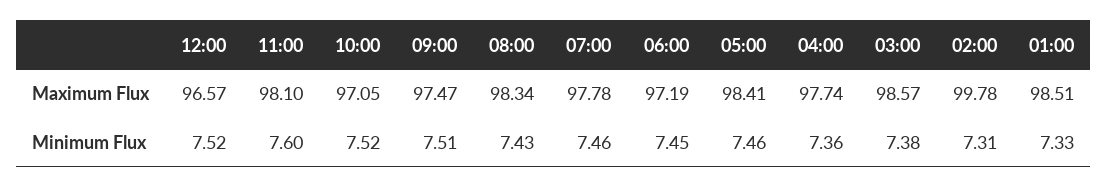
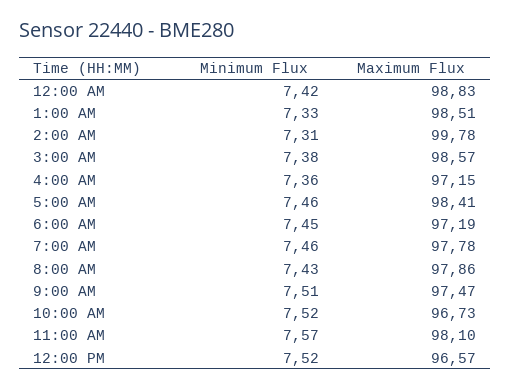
10:00, Maximum Flux: 97.05 -> 96.73
08:00, Maximum Flux: 98.34 -> 97.86
04:00, Maximum Flux: 97.74 -> 97.15
11:00, Minimum Flux: 7.6 -> 7.57
12:00 AM, Minimum Flux: none -> 7.42
12:00 AM, Maximum Flux: none -> 98.83

